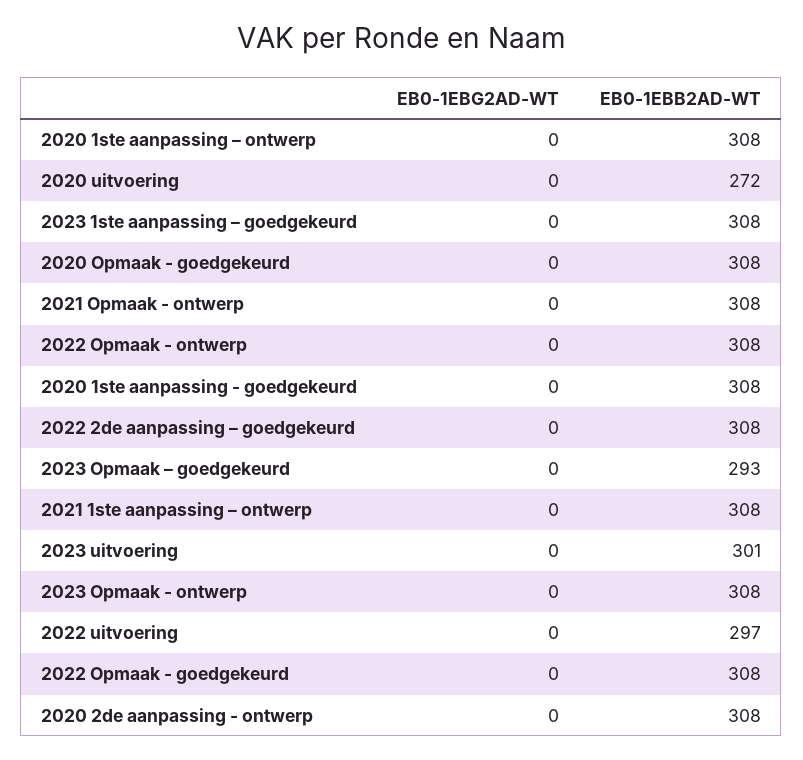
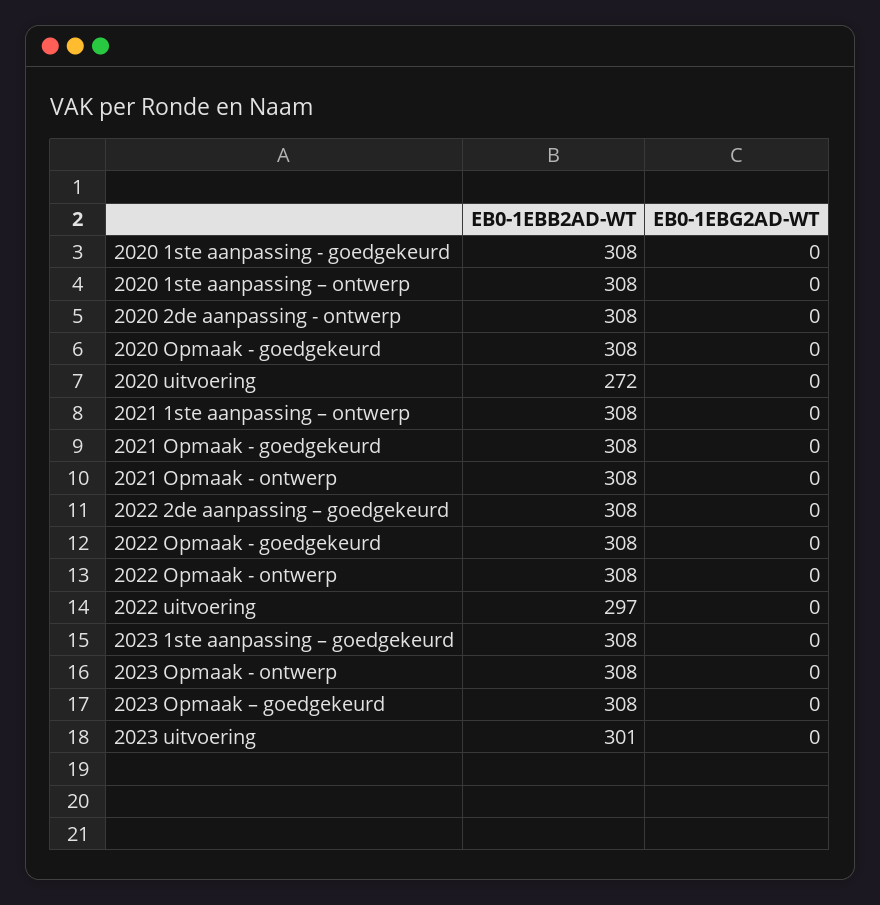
EB0-1EBB2AD-WT, 2023 Opmaak – goedgekeurd: 293 -> 308
EB0-1EBB2AD-WT, 2021 Opmaak - goedgekeurd: none -> 308
EB0-1EBG2AD-WT, 2021 Opmaak - goedgekeurd: none -> 0

